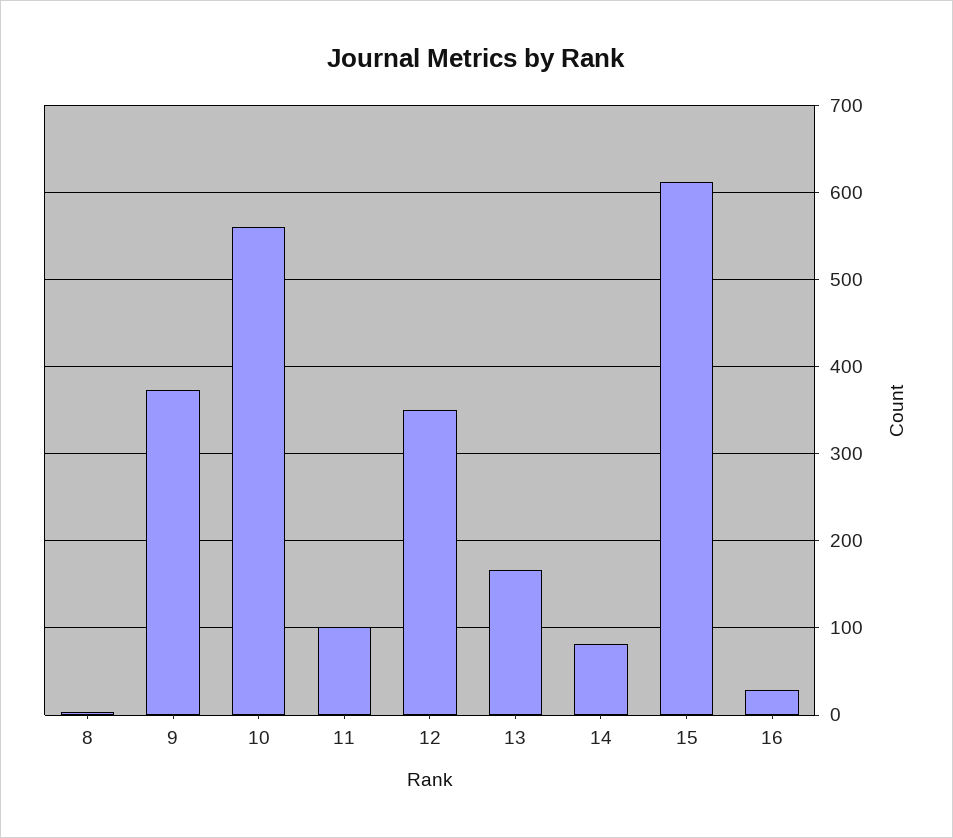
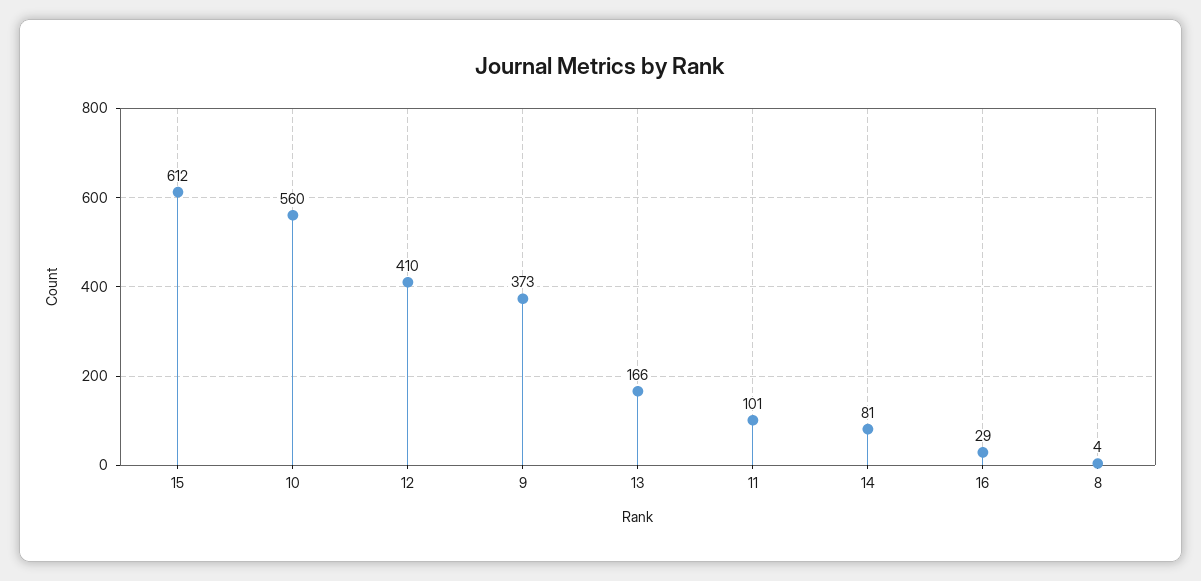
12: 350 -> 410

